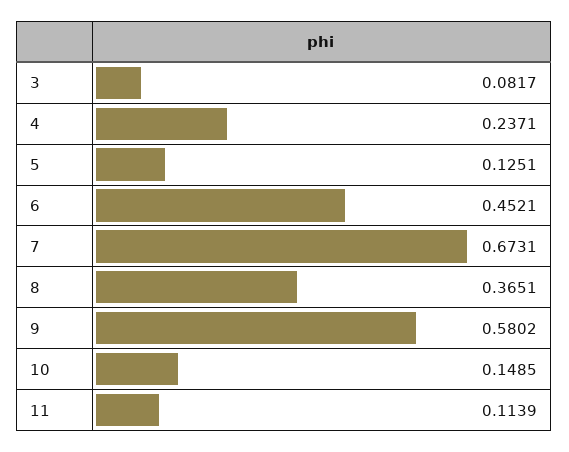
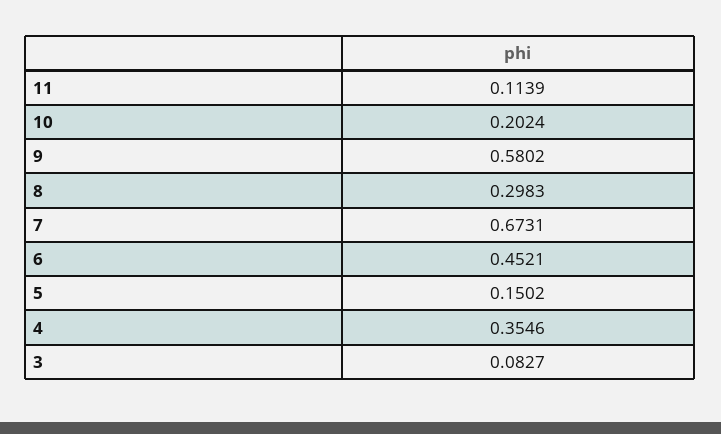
3: 0.0817 -> 0.0827
4: 0.2371 -> 0.3546
5: 0.1251 -> 0.1502
8: 0.3651 -> 0.2983
10: 0.1485 -> 0.2024

